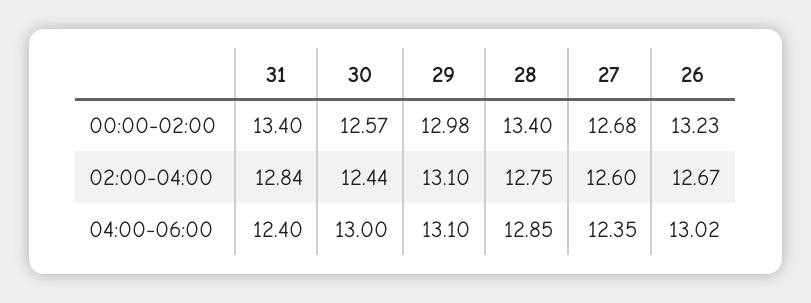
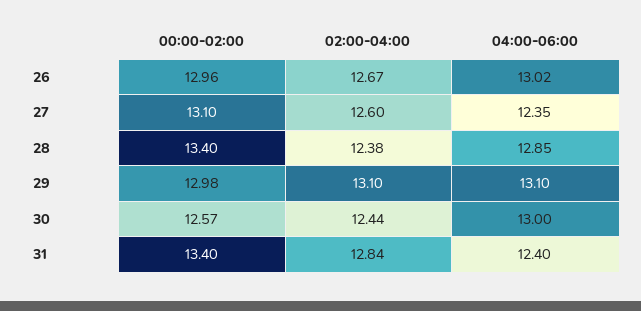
27, 00:00-02:00: 12.68 -> 13.1
26, 00:00-02:00: 13.23 -> 12.96
28, 02:00-04:00: 12.75 -> 12.38

